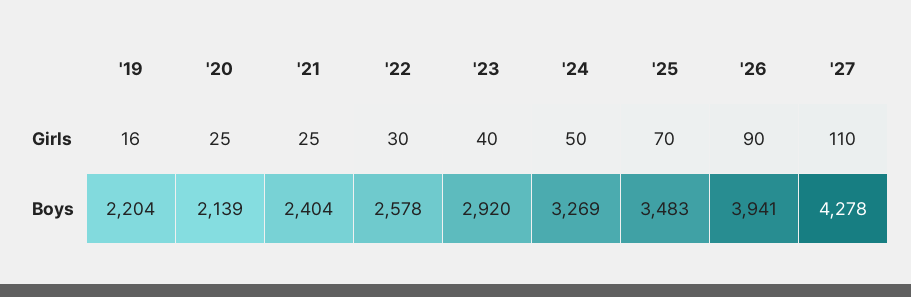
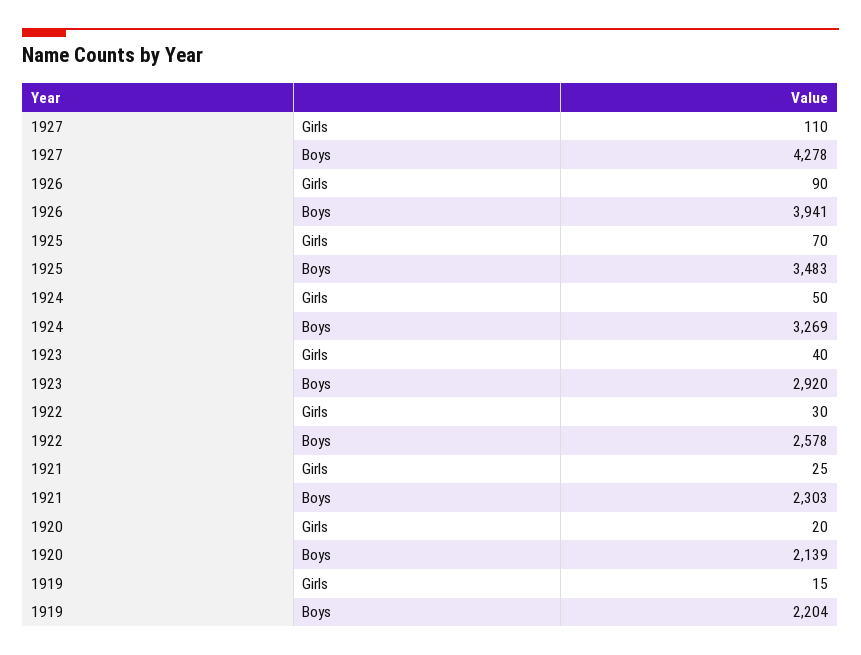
'19, Girls: 16 -> 15
'20, Girls: 25 -> 20
'21, Boys: 2404 -> 2303

